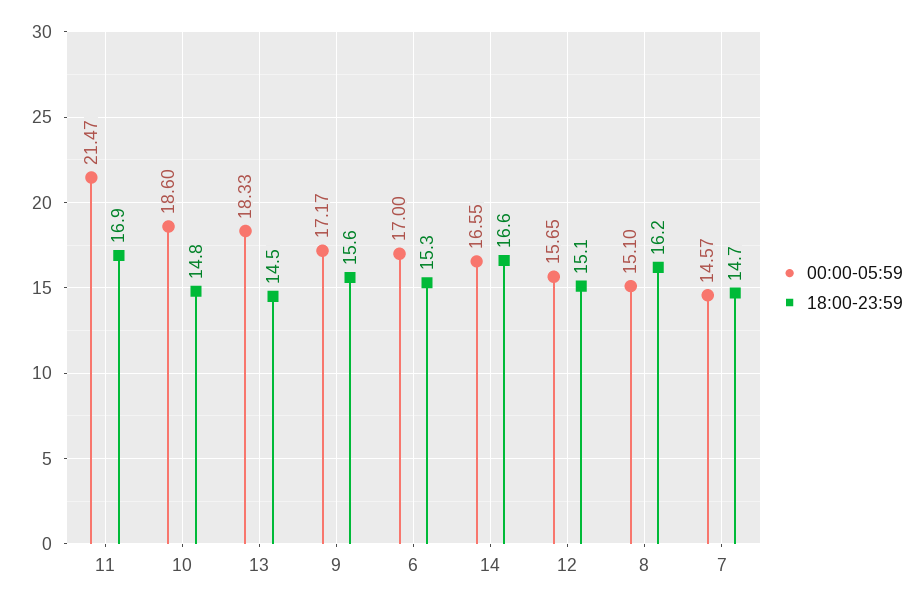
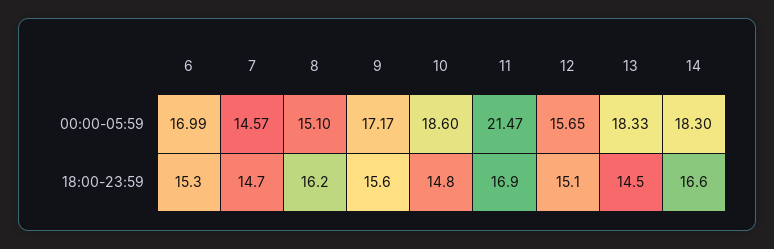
00:00-05:59, 6: 17 -> 16.99
00:00-05:59, 14: 16.55 -> 18.3

